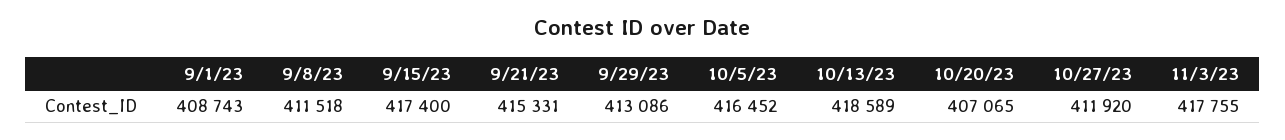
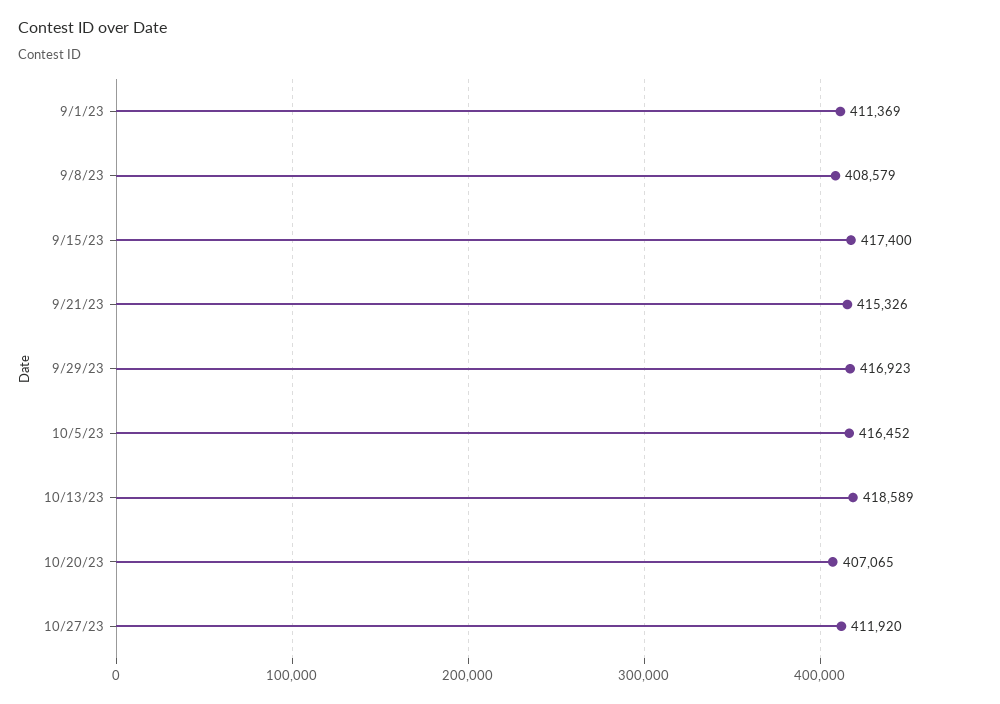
9/1/23: 408743 -> 411369
9/8/23: 411518 -> 408579
9/21/23: 415331 -> 415326
9/29/23: 413086 -> 416923
11/3/23: 417755 -> none

